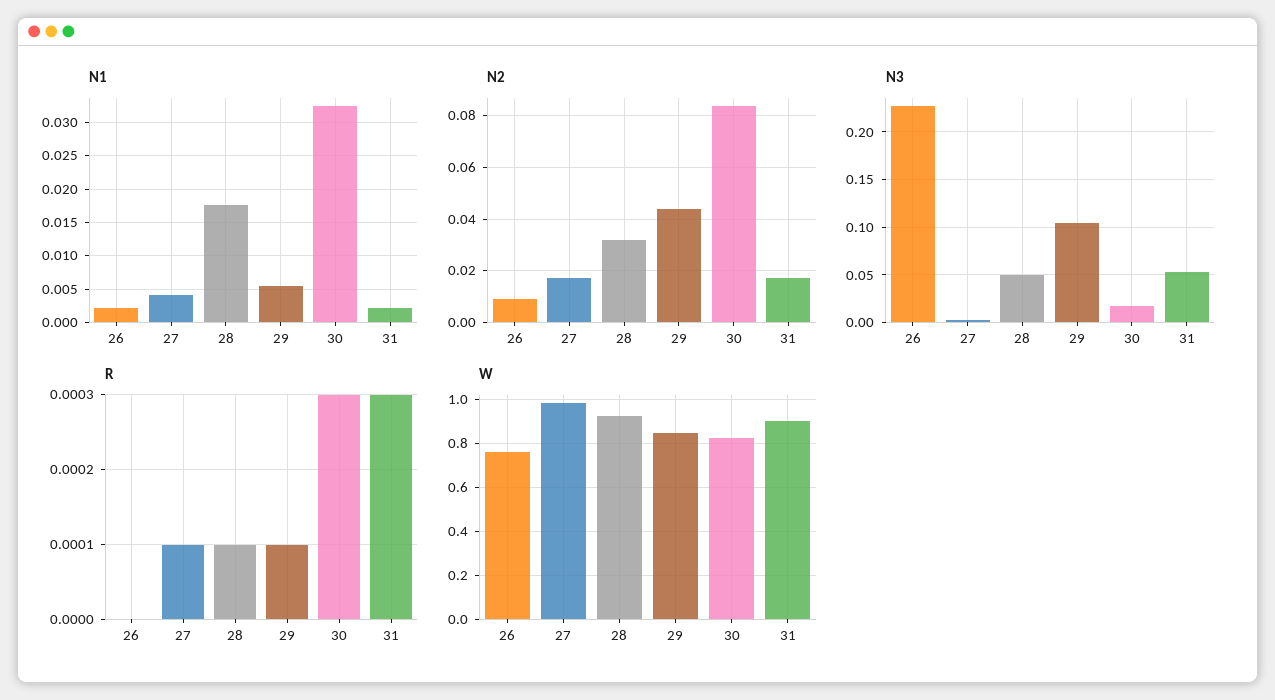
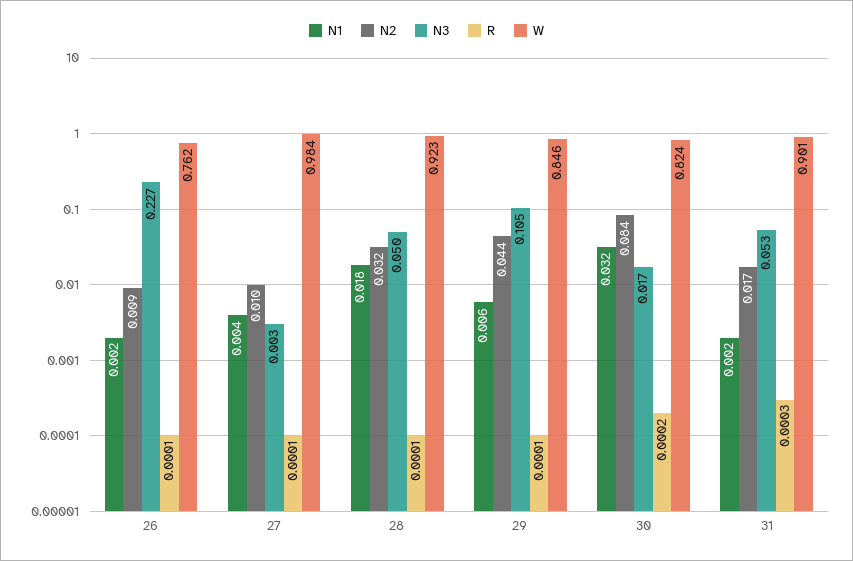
N2, 27: 0.0175 -> 0.01
R, 26: 0 -> 0.0001
R, 30: 0.0003 -> 0.0002

